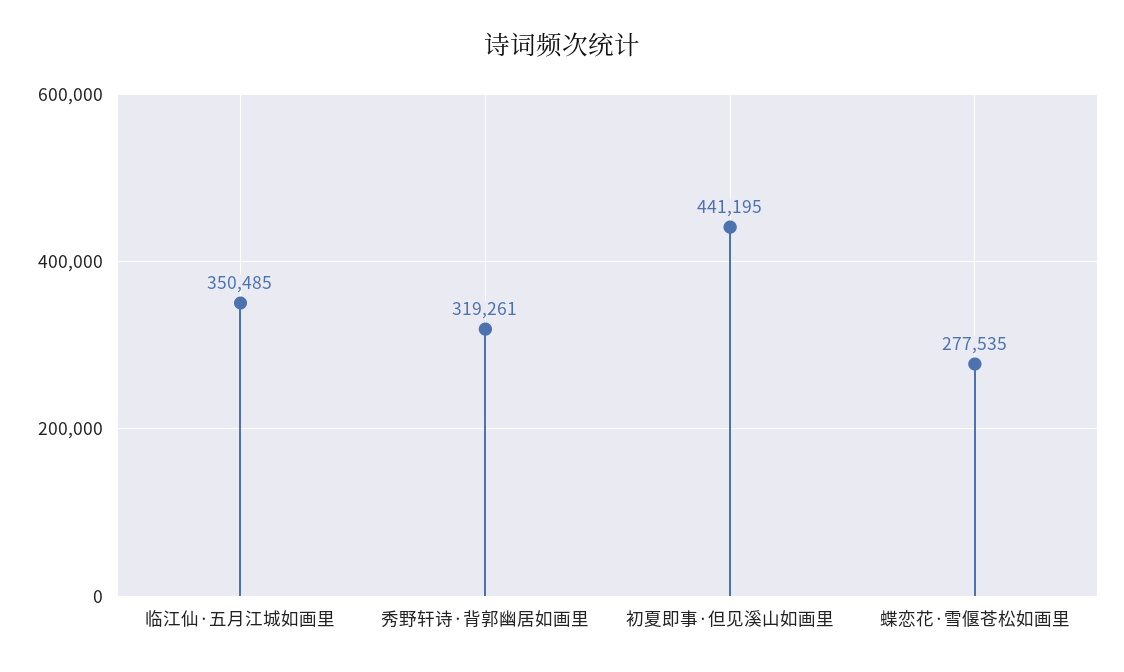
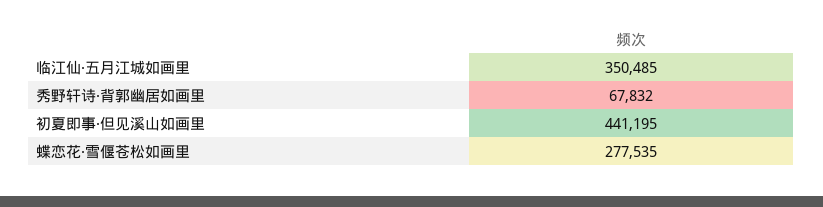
秀野轩诗·背郭幽居如画里: 319261 -> 67832

